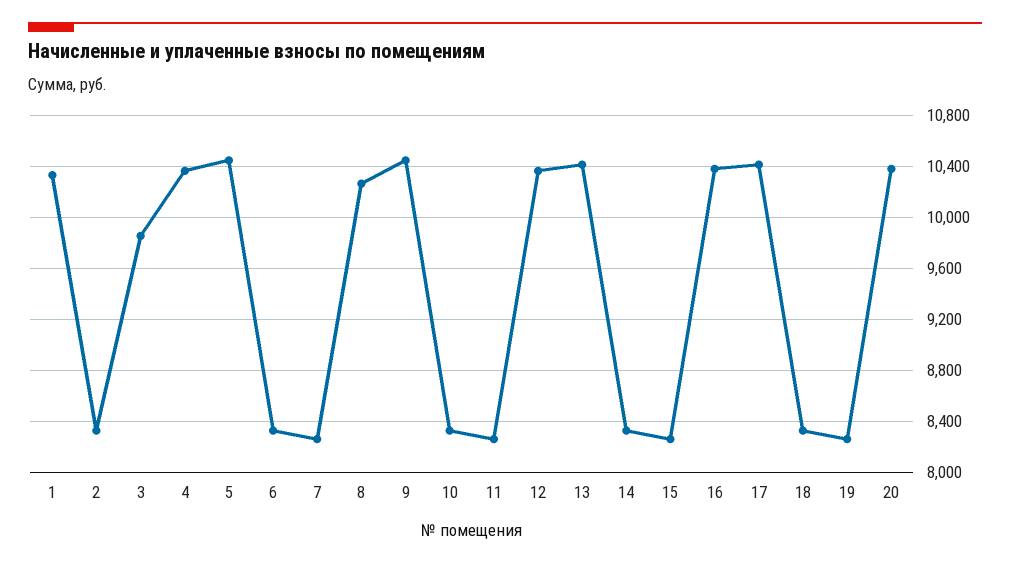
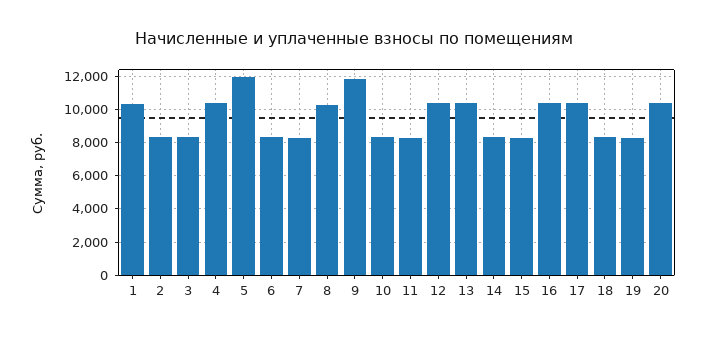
3: 9850 -> 8500
5: 10450 -> 12000
9: 10450 -> 12000

